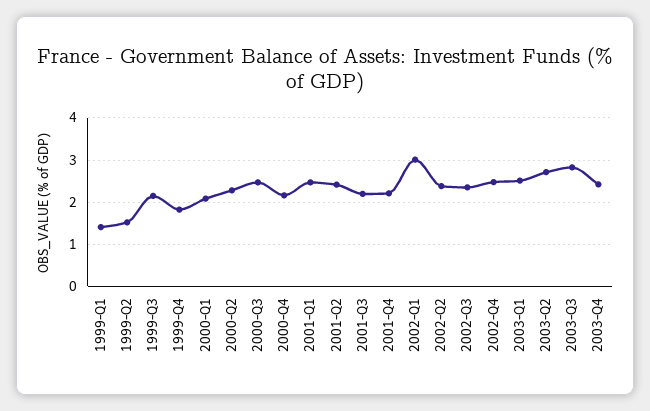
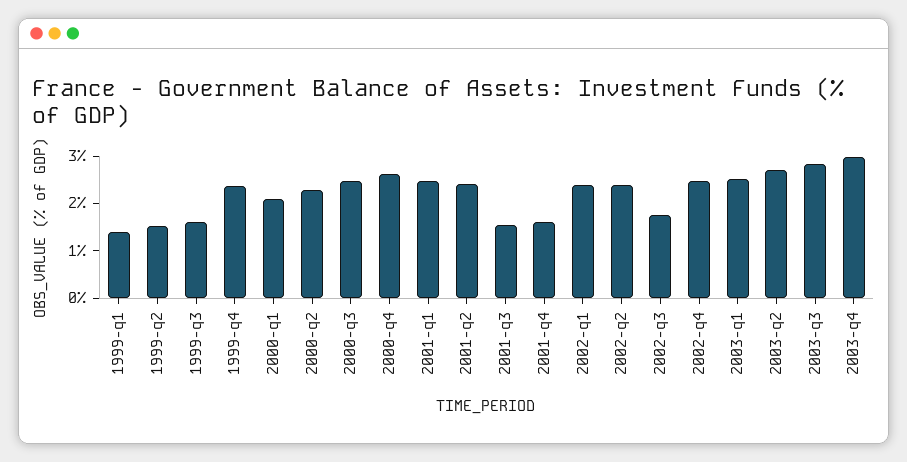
1999-Q3: 2.2 -> 1.6
1999-Q4: 1.8 -> 2.4
2000-Q4: 2.2 -> 2.6
2001-Q3: 2.2 -> 1.6
2001-Q4: 2.2 -> 1.6
2002-Q1: 3 -> 2.4
2002-Q3: 2.4 -> 1.8
2003-Q4: 2.4 -> 3

